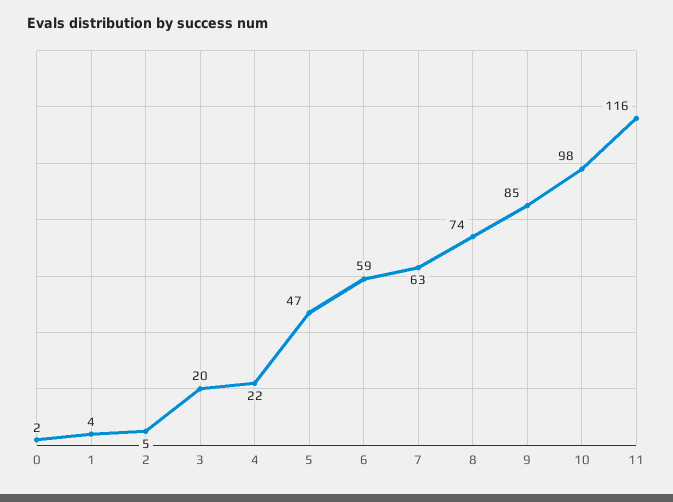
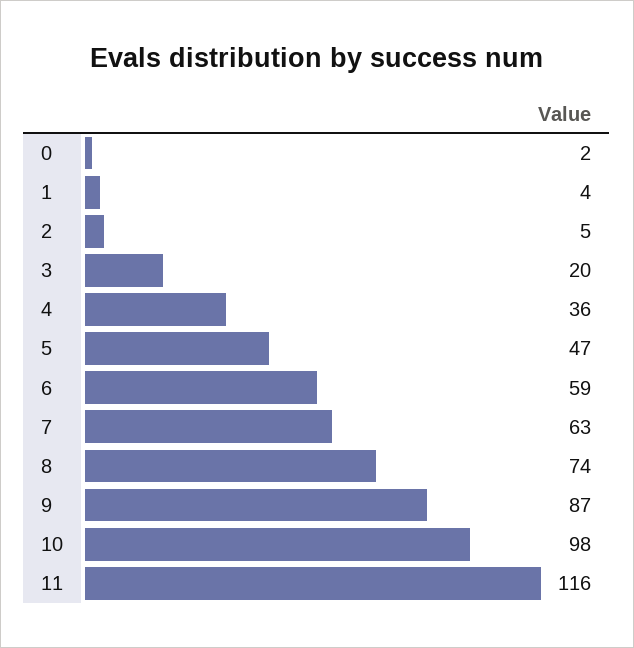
4: 22 -> 36
9: 85 -> 87

